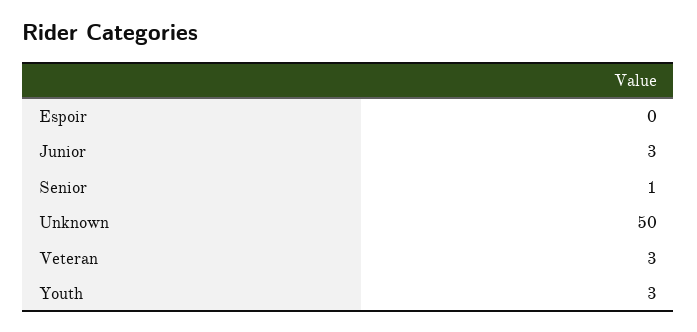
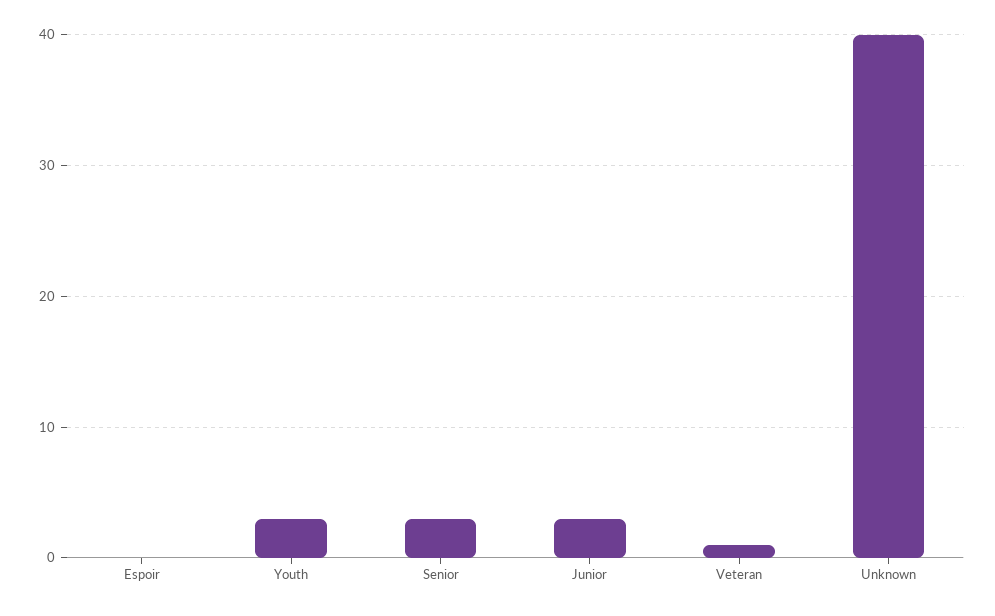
Senior: 1 -> 3
Unknown: 50 -> 40
Veteran: 3 -> 1

